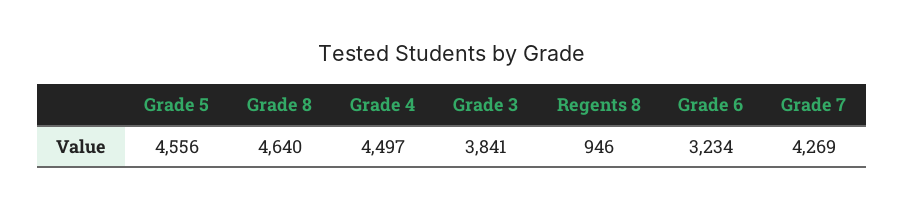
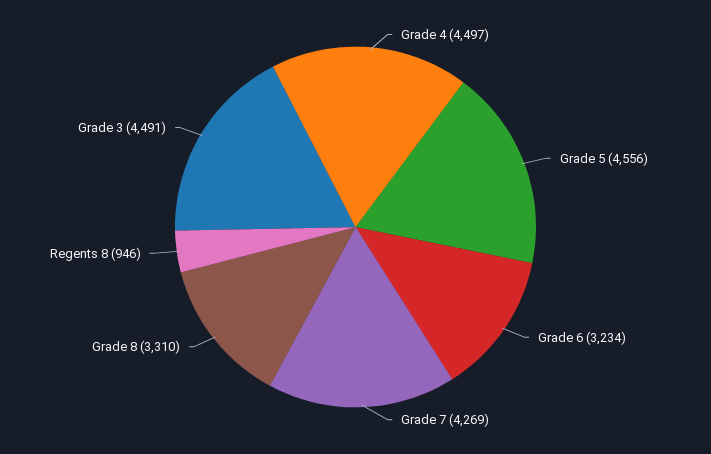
Grade 8: 4640 -> 3310
Grade 3: 3841 -> 4491

